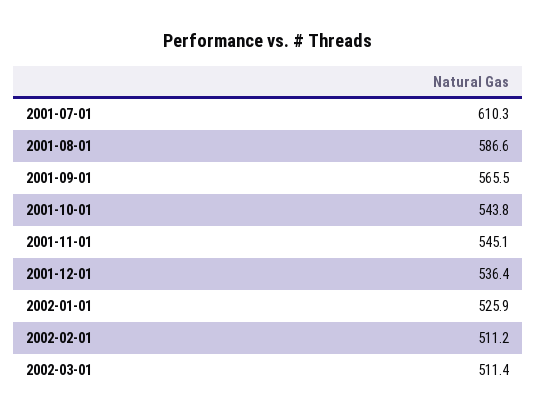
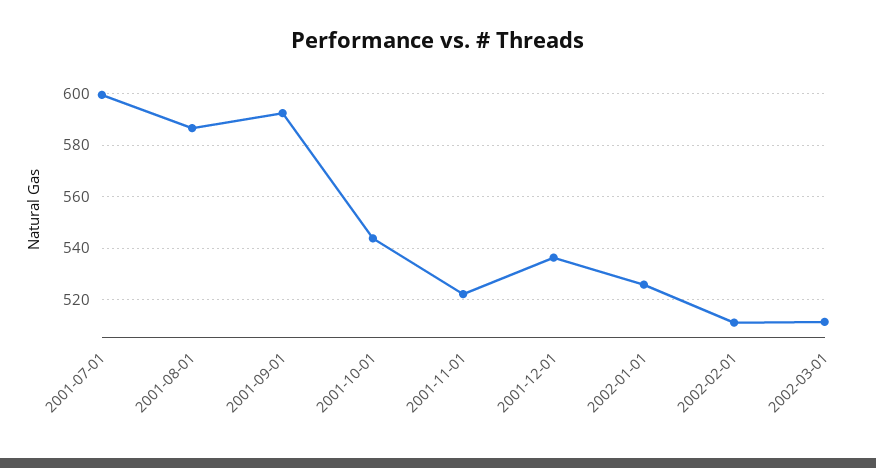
2001-07-01: 610.3 -> 600
2001-09-01: 565.5 -> 592.5
2001-11-01: 545.1 -> 522.5

